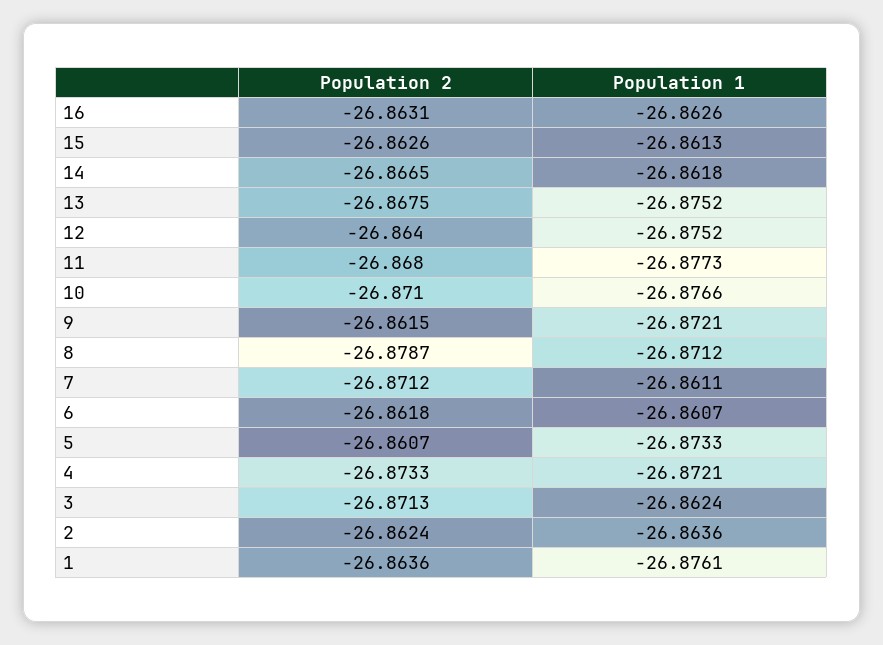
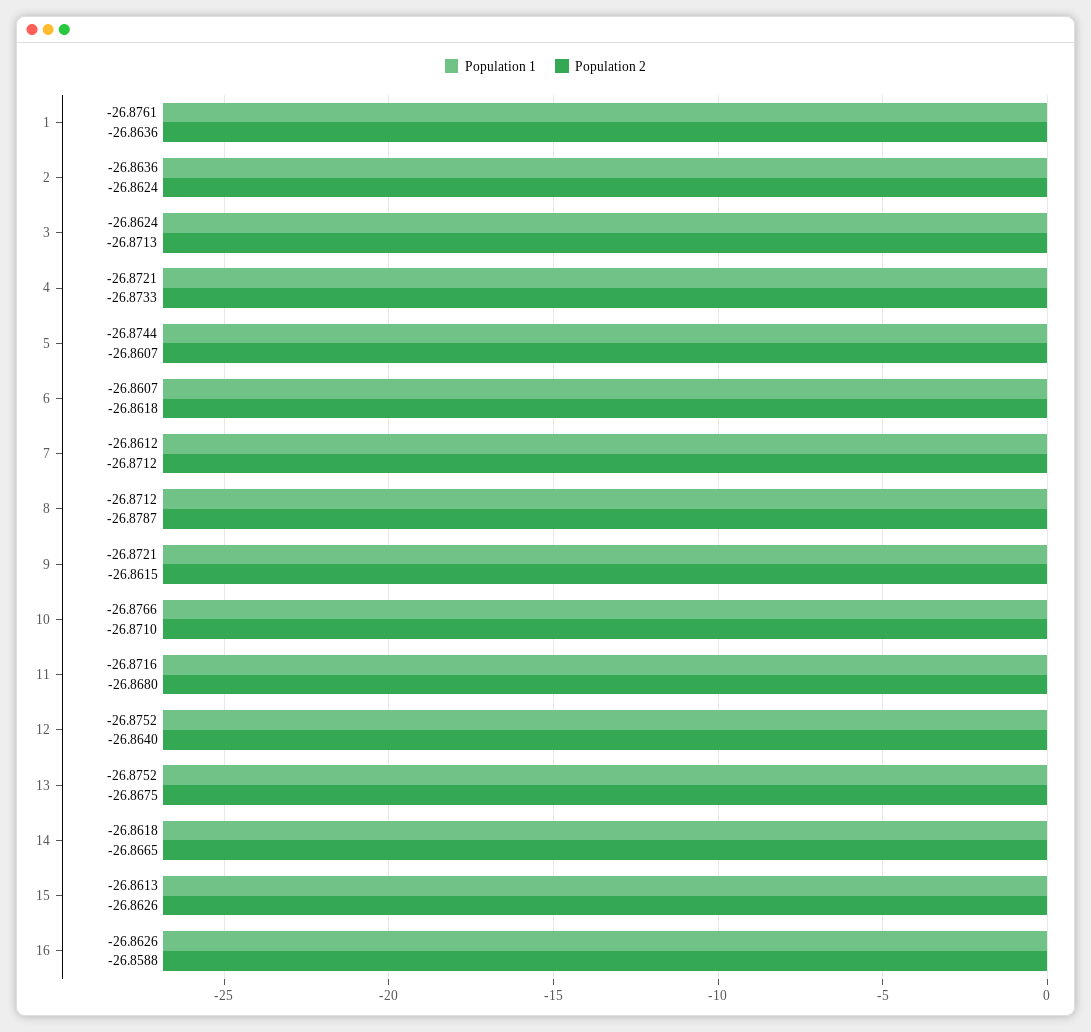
Population 2, 16: -26.8631 -> -26.8588
Population 1, 11: -26.8773 -> -26.8716
Population 1, 7: -26.8611 -> -26.8612
Population 1, 5: -26.8733 -> -26.8744

